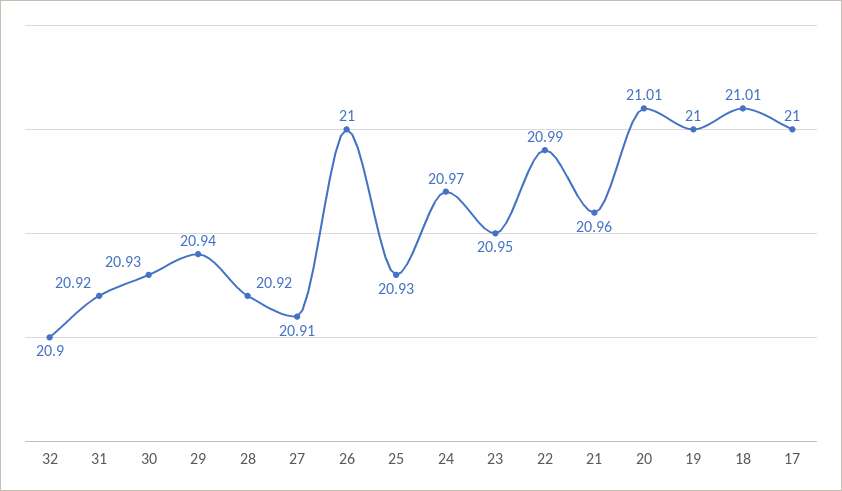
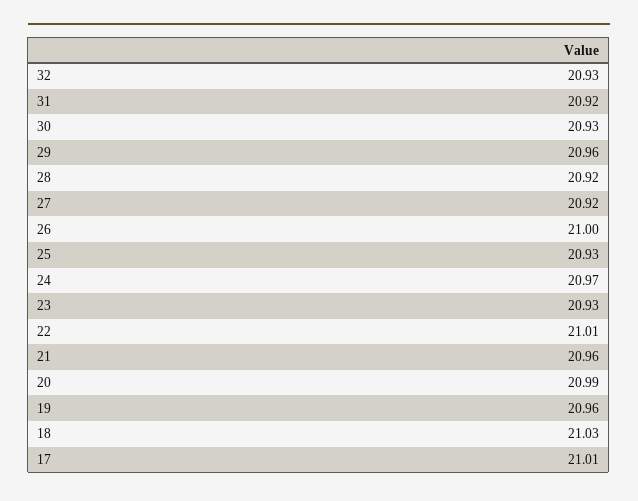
32: 20.9 -> 20.93
29: 20.94 -> 20.96
27: 20.91 -> 20.92
23: 20.95 -> 20.93
22: 20.99 -> 21.01
20: 21.01 -> 20.99
19: 21 -> 20.96
18: 21.01 -> 21.03
17: 21 -> 21.01

